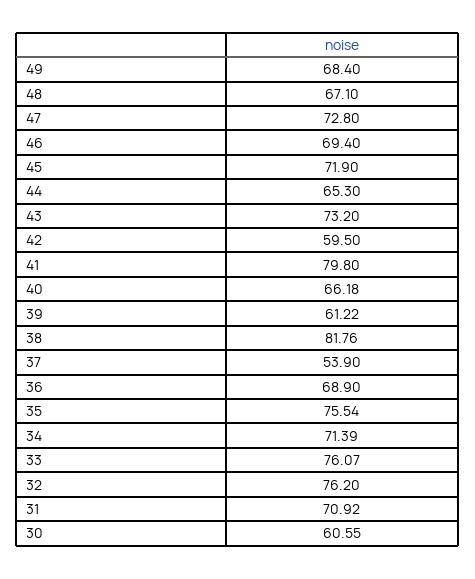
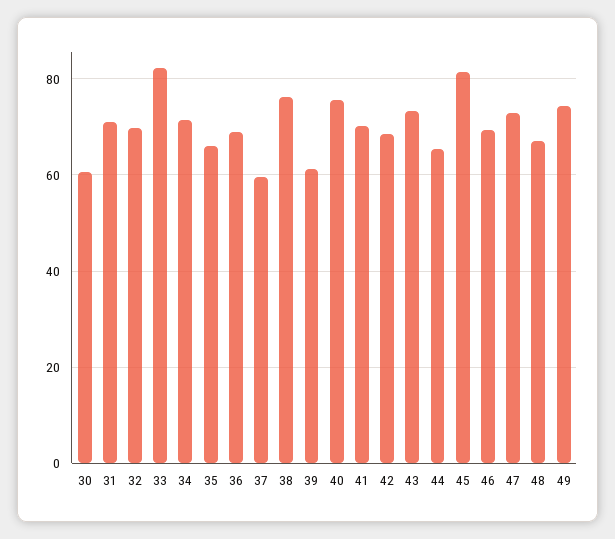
49: 68.4 -> 74
45: 71.9 -> 82
42: 59.5 -> 68
41: 79.8 -> 70
40: 66.18 -> 76
38: 81.76 -> 76
37: 53.9 -> 60
35: 75.54 -> 66
33: 76.07 -> 82
32: 76.2 -> 70

